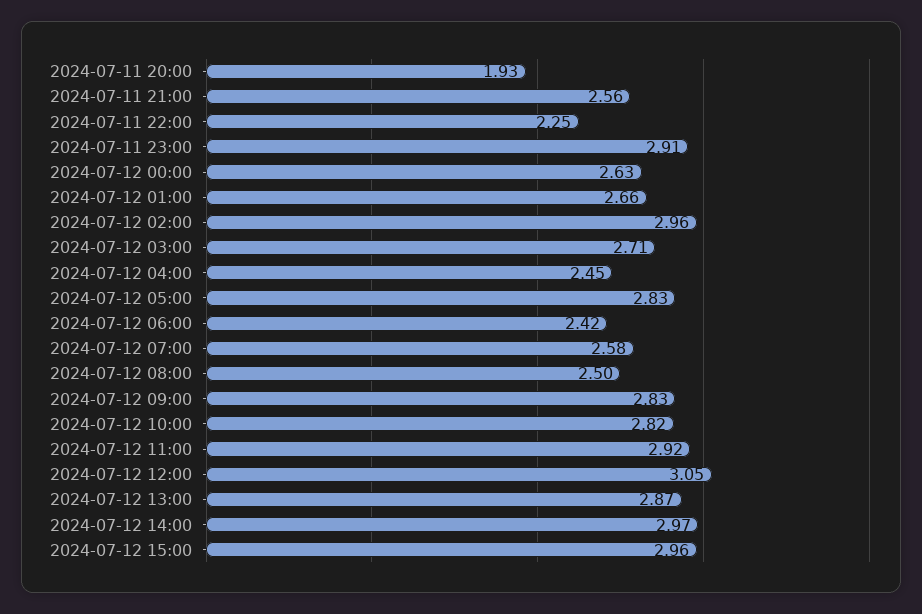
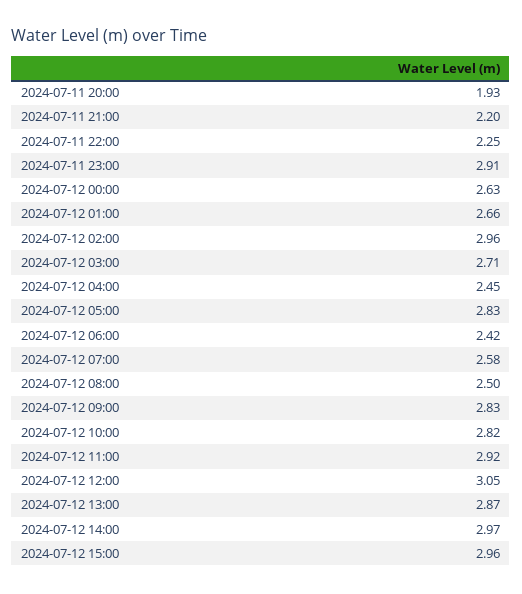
2024-07-11 21:00: 2.56 -> 2.2

